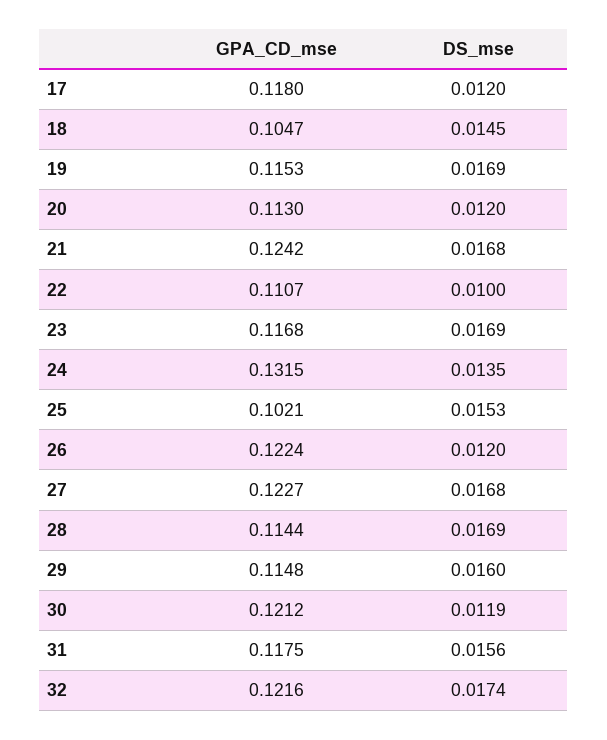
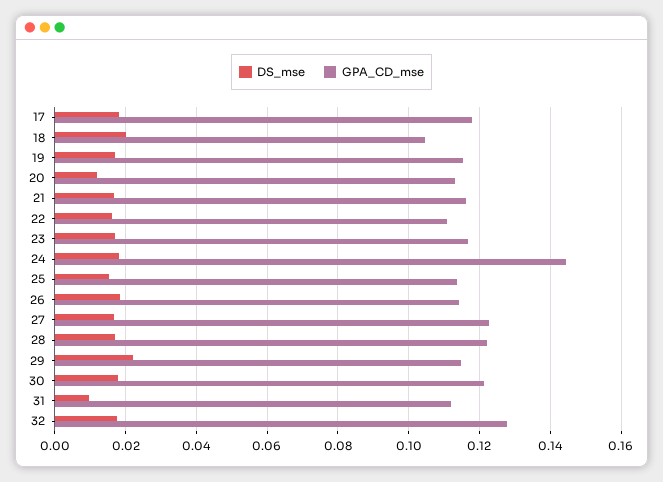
DS_mse, 17: 0.012 -> 0.018
DS_mse, 18: 0.0145 -> 0.02
GPA_CD_mse, 21: 0.1242 -> 0.116
DS_mse, 22: 0.01 -> 0.016
GPA_CD_mse, 24: 0.1315 -> 0.144
DS_mse, 24: 0.0135 -> 0.018
GPA_CD_mse, 25: 0.1021 -> 0.114
GPA_CD_mse, 26: 0.1224 -> 0.114
DS_mse, 26: 0.012 -> 0.018
GPA_CD_mse, 28: 0.1144 -> 0.122
DS_mse, 29: 0.016 -> 0.022
DS_mse, 30: 0.0119 -> 0.018
GPA_CD_mse, 31: 0.1175 -> 0.112
DS_mse, 31: 0.0156 -> 0.01
GPA_CD_mse, 32: 0.1216 -> 0.128

